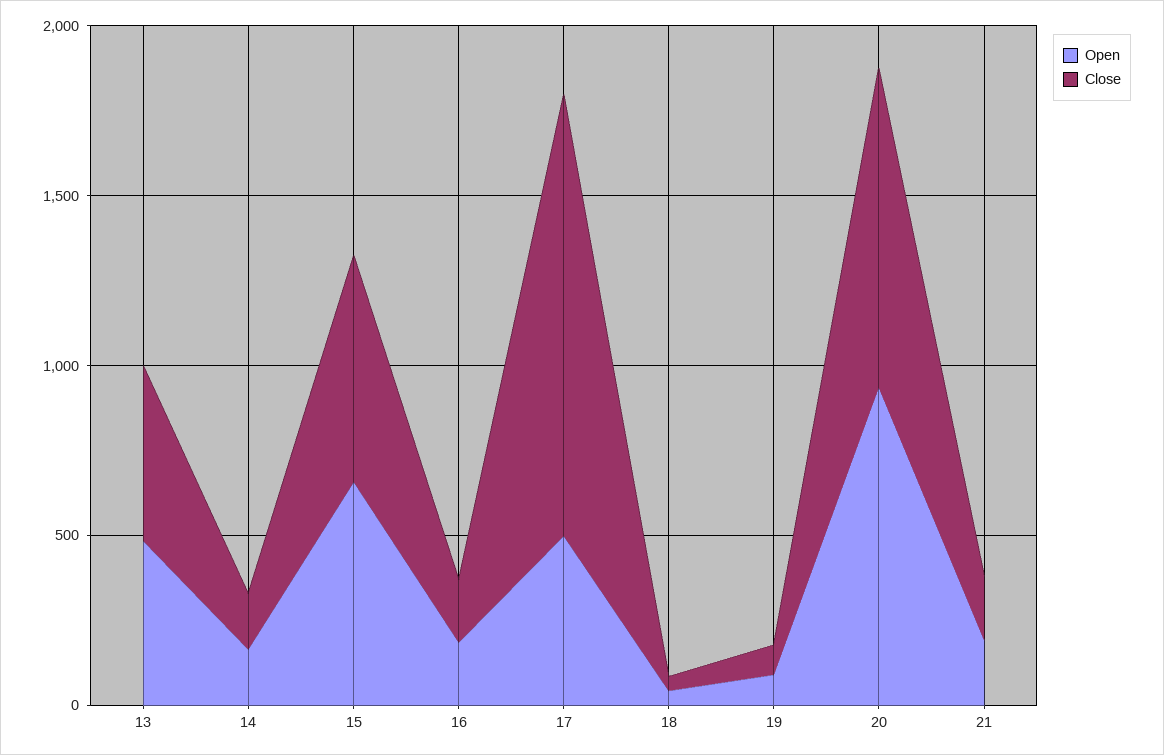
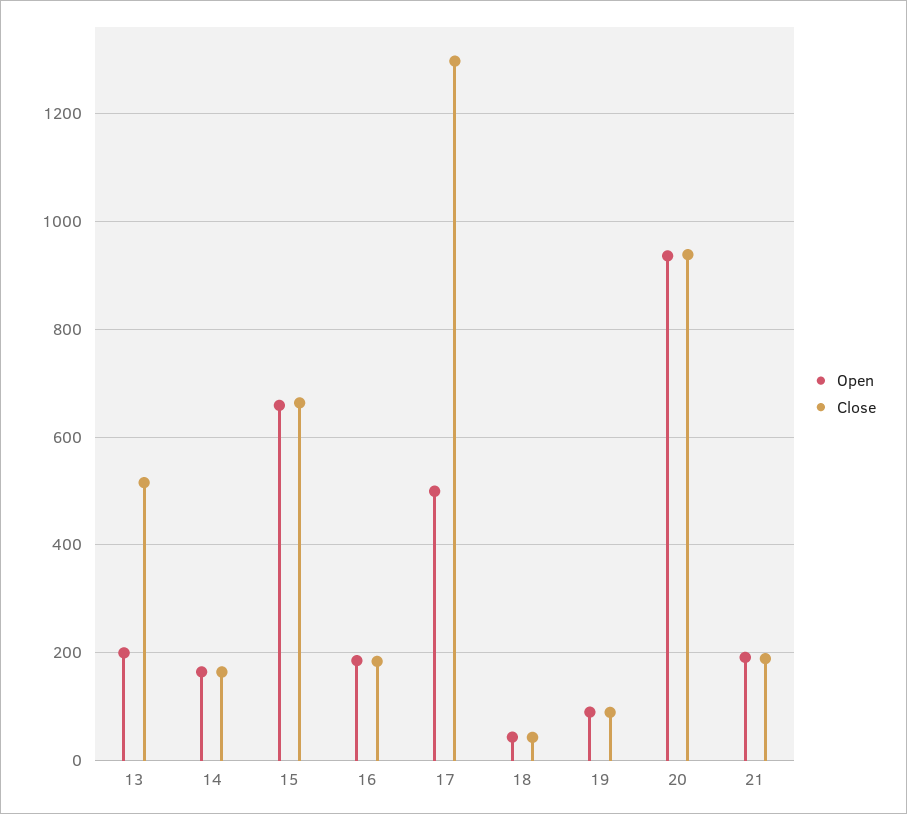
Open, 13: 500 -> 200

